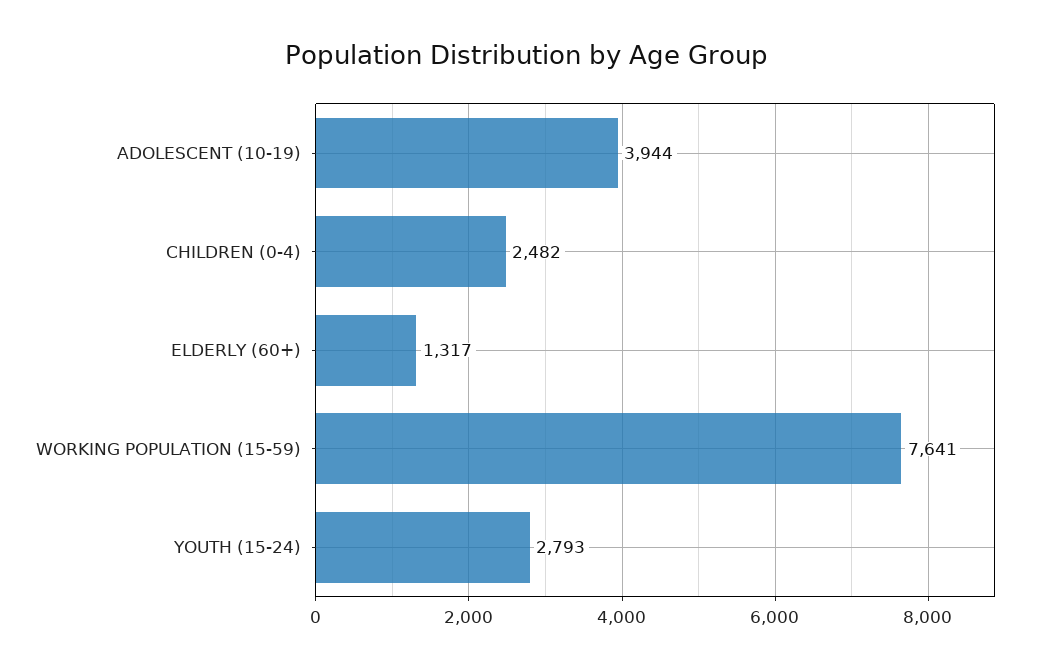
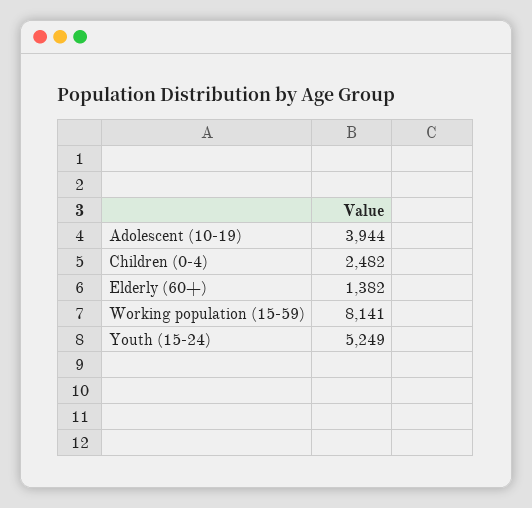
ELDERLY (60+): 1317 -> 1382
WORKING POPULATION (15-59): 7641 -> 8141
YOUTH (15-24): 2793 -> 5249

